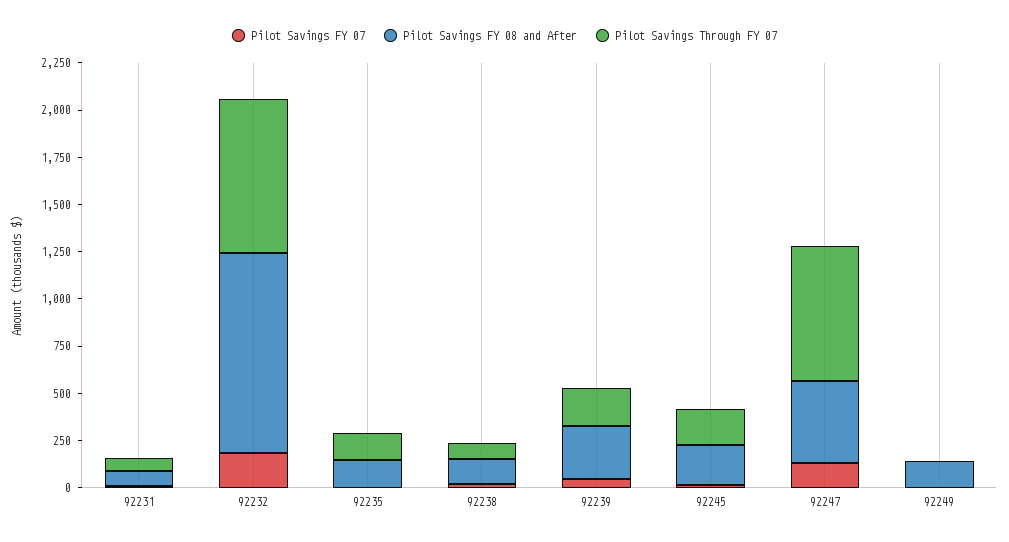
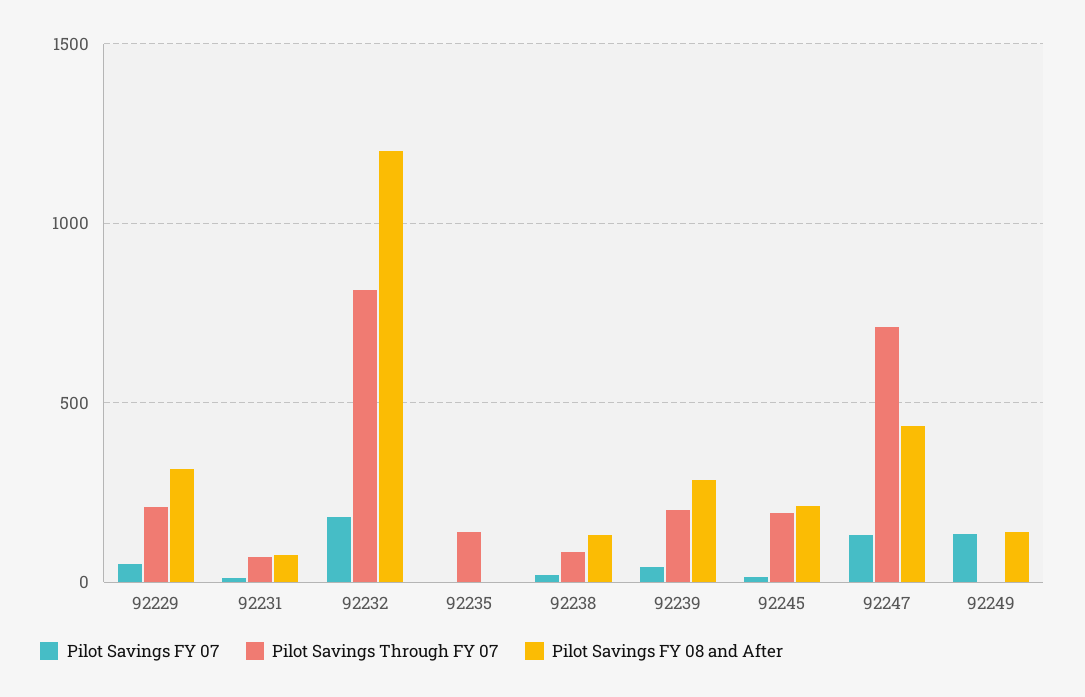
Pilot Savings FY 08 and After, 92232: 1050 -> 1200
Pilot Savings FY 08 and After, 92235: 150 -> 0
Pilot Savings FY 07, 92249: 0 -> 150
Pilot Savings FY 07, 92229: none -> 50
Pilot Savings Through FY 07, 92229: none -> 200
Pilot Savings FY 08 and After, 92229: none -> 300

